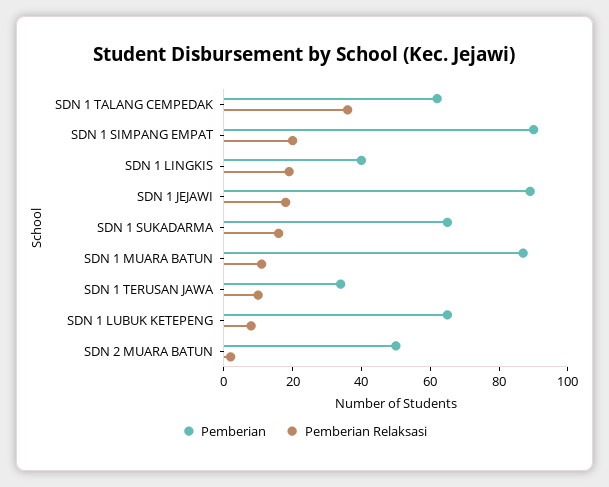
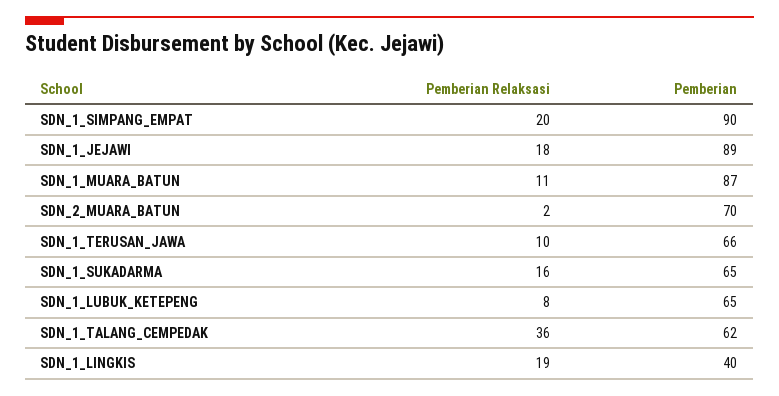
Pemberian, SDN 1 TERUSAN JAWA: 35 -> 66
Pemberian, SDN 2 MUARA BATUN: 50 -> 70

